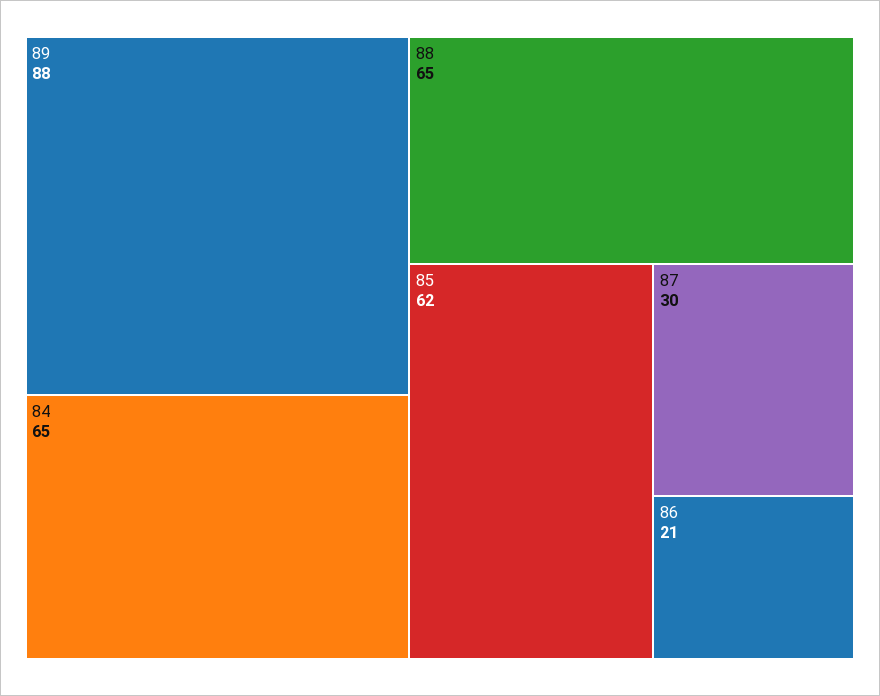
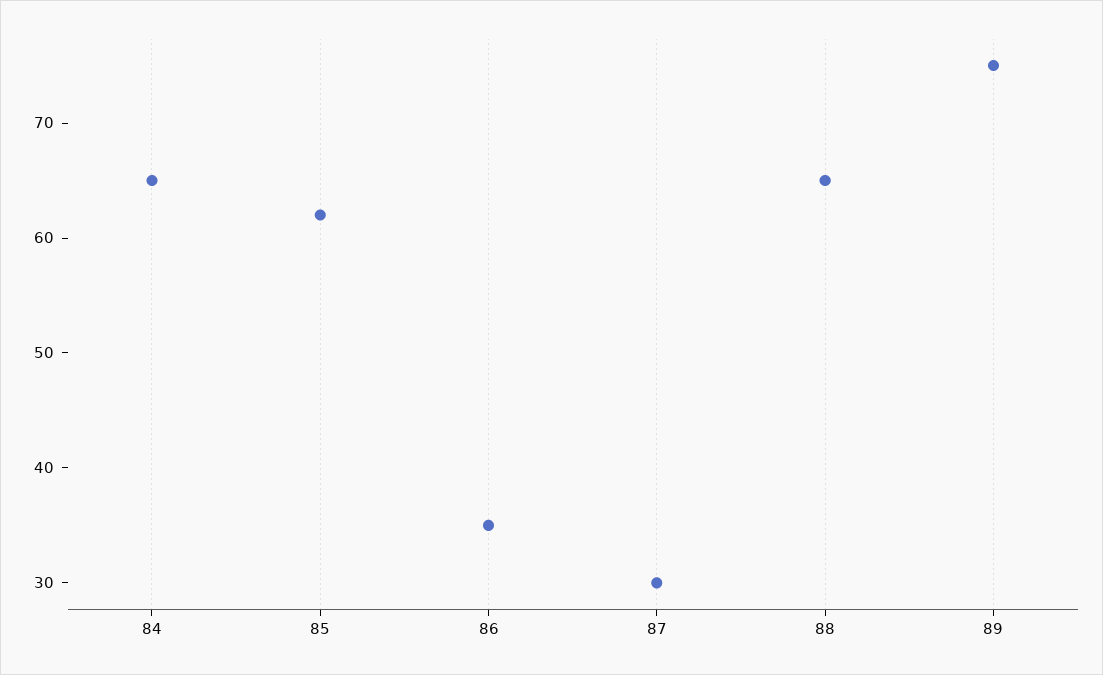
89: 88 -> 75
86: 21 -> 35

